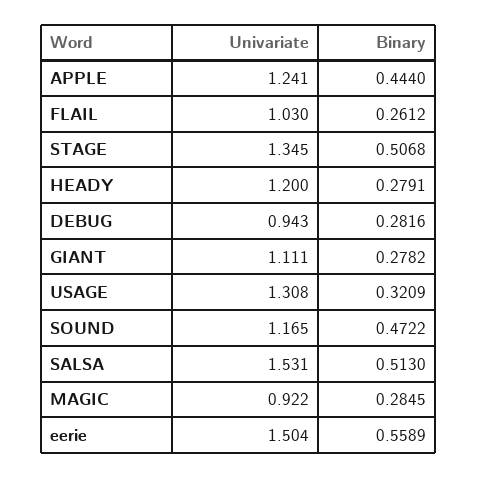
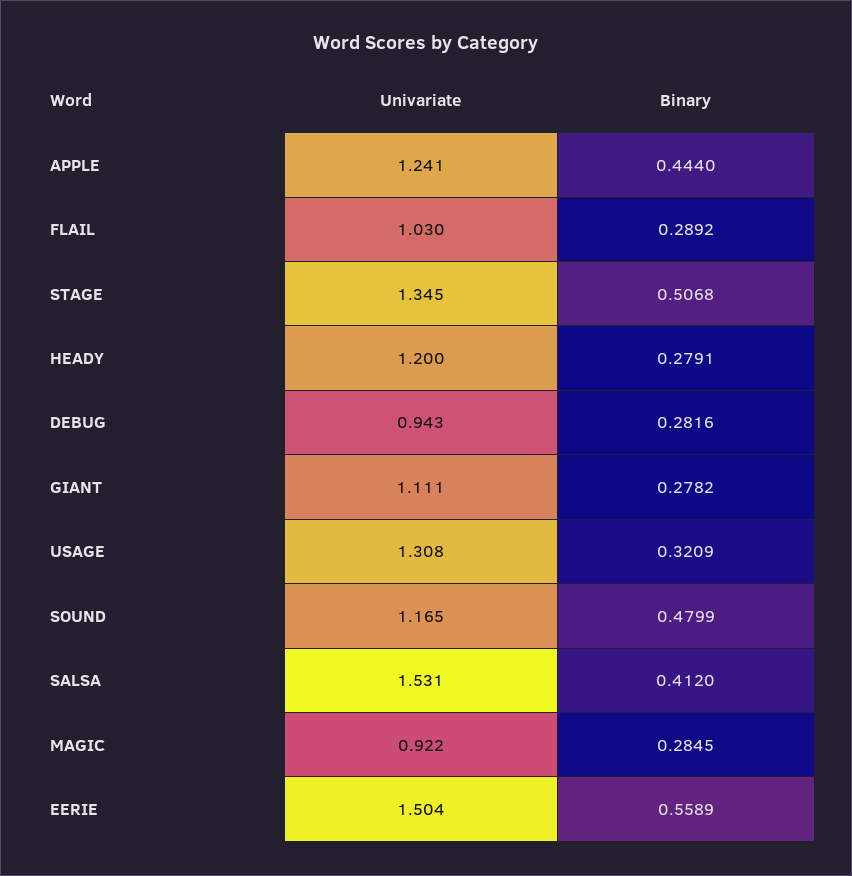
Binary, FLAIL: 0.2612 -> 0.2892
Binary, SOUND: 0.4722 -> 0.4799
Binary, SALSA: 0.513 -> 0.412

